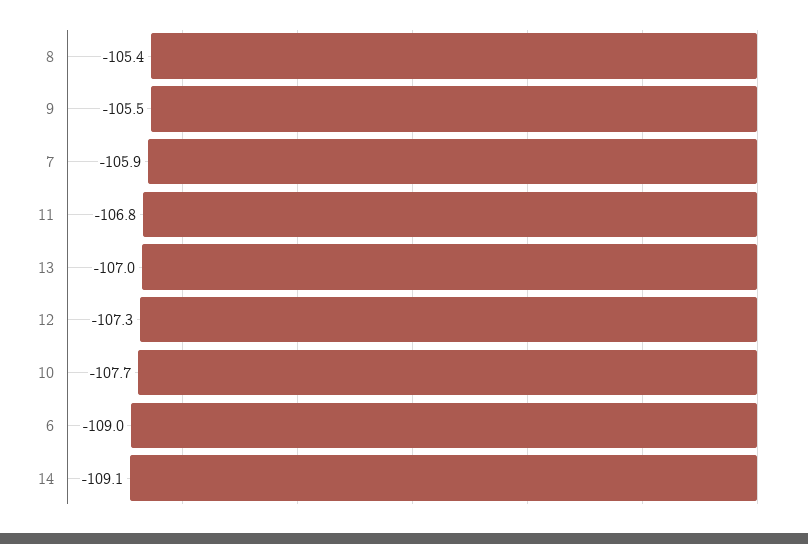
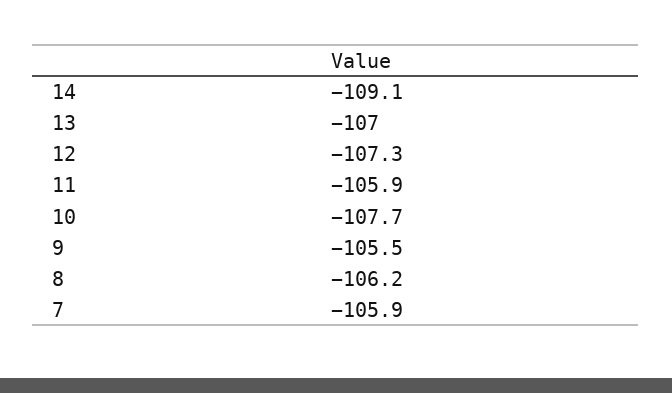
8: -105.4 -> -106.2
11: -106.8 -> -105.9
6: -109 -> none

